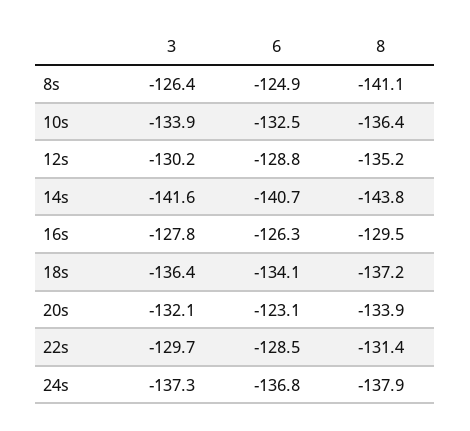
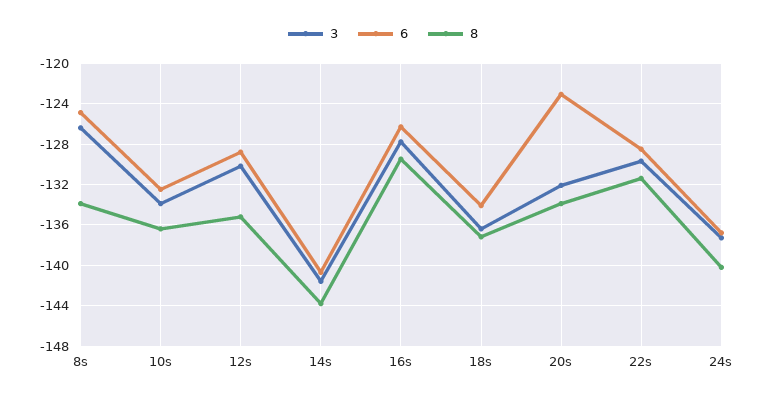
8, 8s: -141.1 -> -134
8, 24s: -137.9 -> -140

